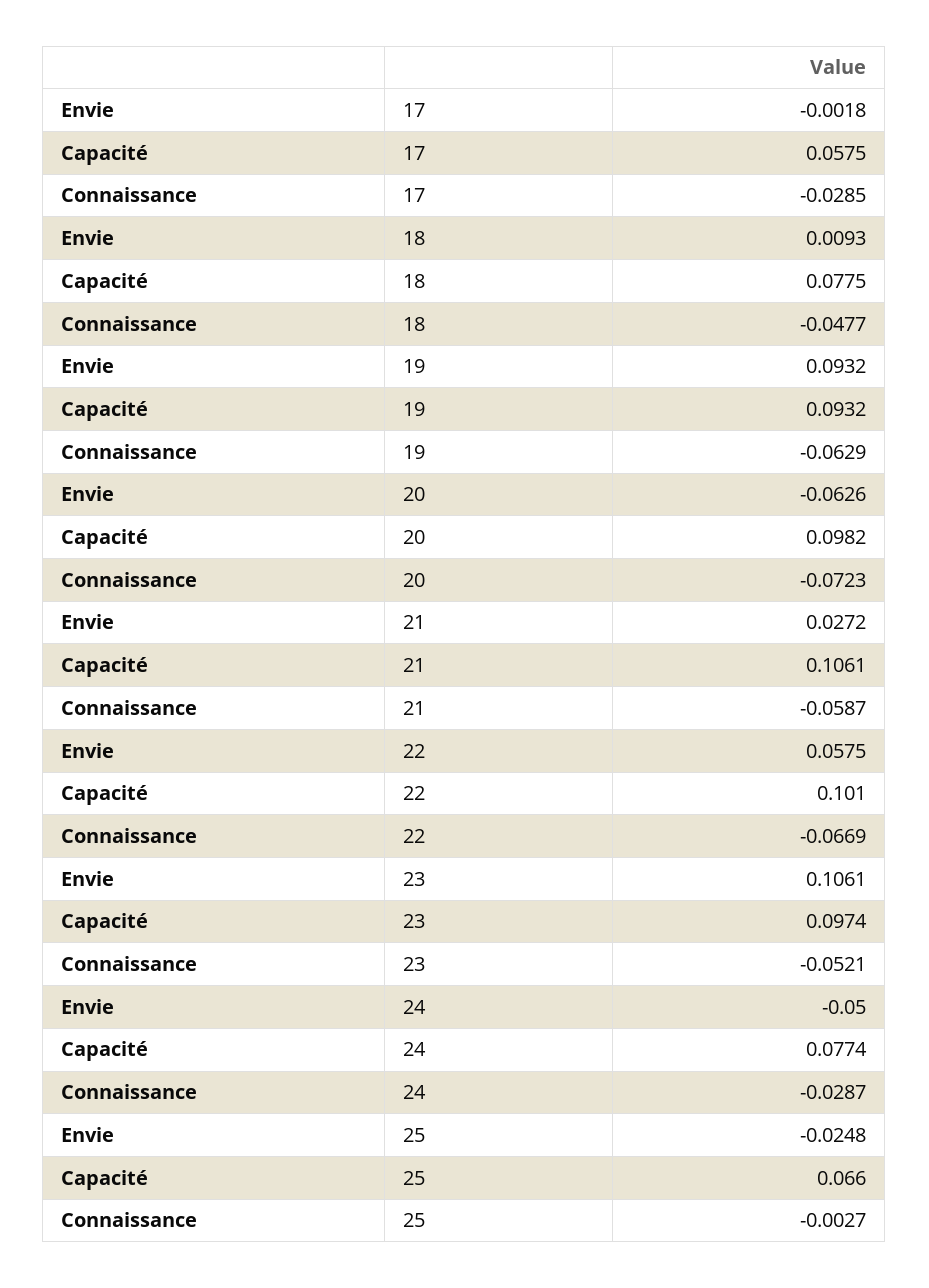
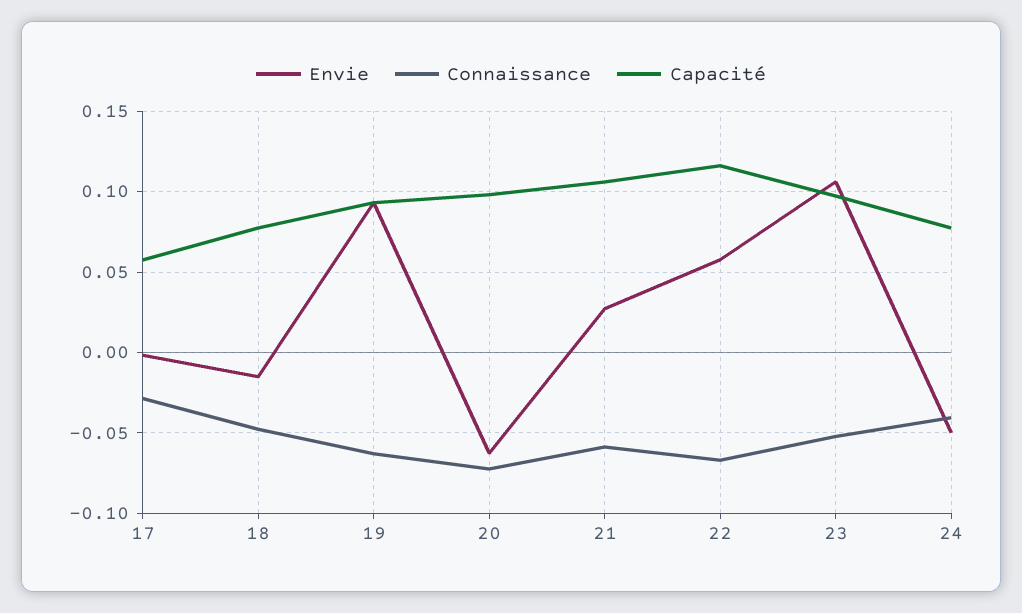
Envie, 18: 0.0093 -> -0.015
Capacité, 22: 0.101 -> 0.115
Connaissance, 24: -0.0287 -> -0.04
Envie, 25: -0.0248 -> none
Capacité, 25: 0.066 -> none
Connaissance, 25: -0.0027 -> none

